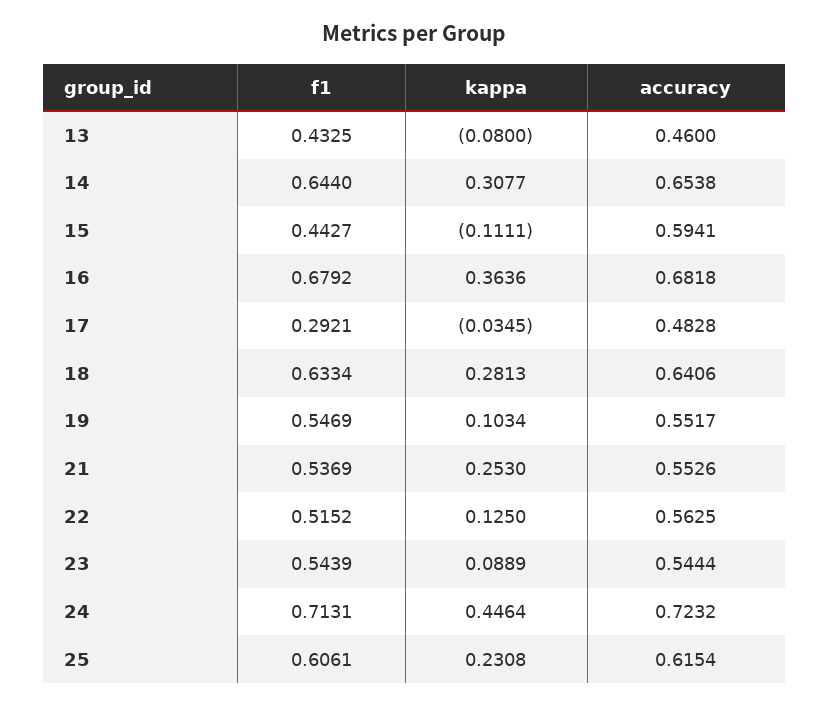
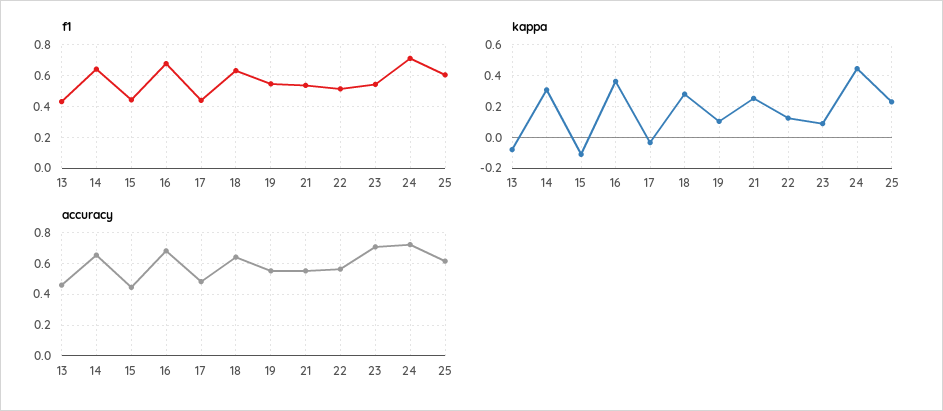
accuracy, 15: 0.5941 -> 0.45
f1, 17: 0.2921 -> 0.45
accuracy, 23: 0.5444 -> 0.7

